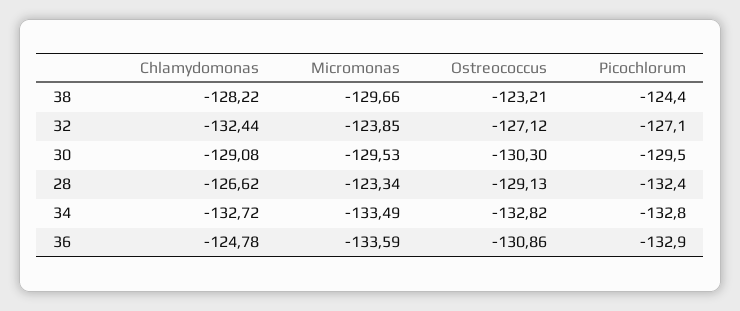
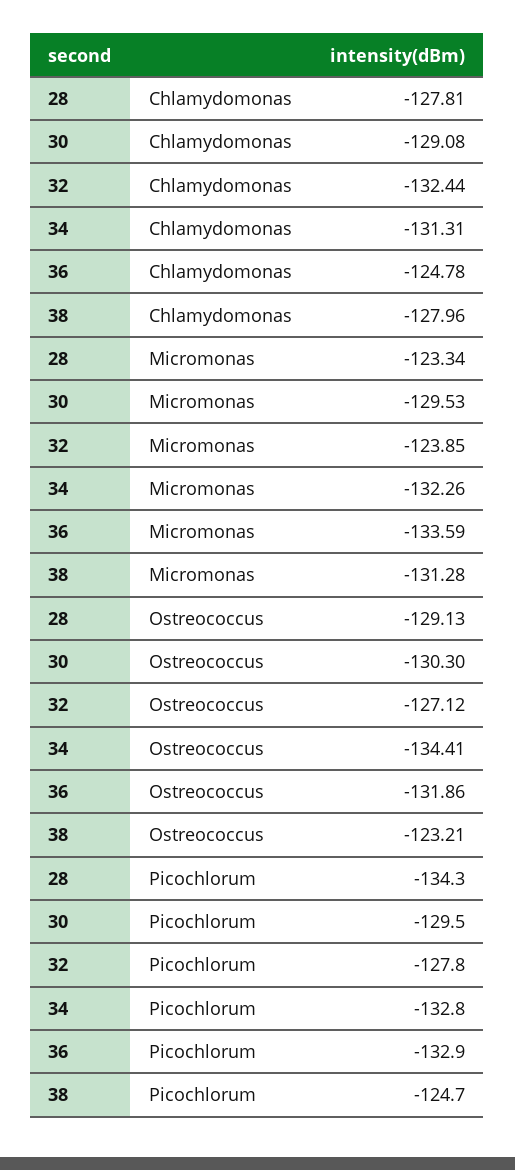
Chlamydomonas, 38: -128.22 -> -127.96
Micromonas, 38: -129.66 -> -131.28
Picochlorum, 38: -124.4 -> -124.7
Picochlorum, 32: -127.1 -> -127.8
Chlamydomonas, 28: -126.62 -> -127.81
Picochlorum, 28: -132.4 -> -134.3
Chlamydomonas, 34: -132.72 -> -131.31
Micromonas, 34: -133.49 -> -132.26
Ostreococcus, 34: -132.82 -> -134.41
Ostreococcus, 36: -130.86 -> -131.86

